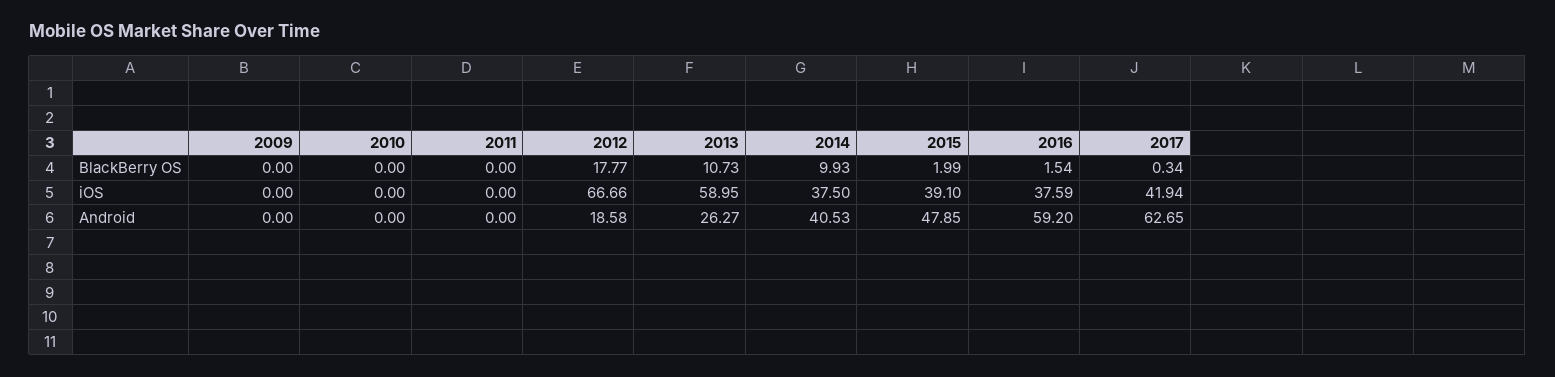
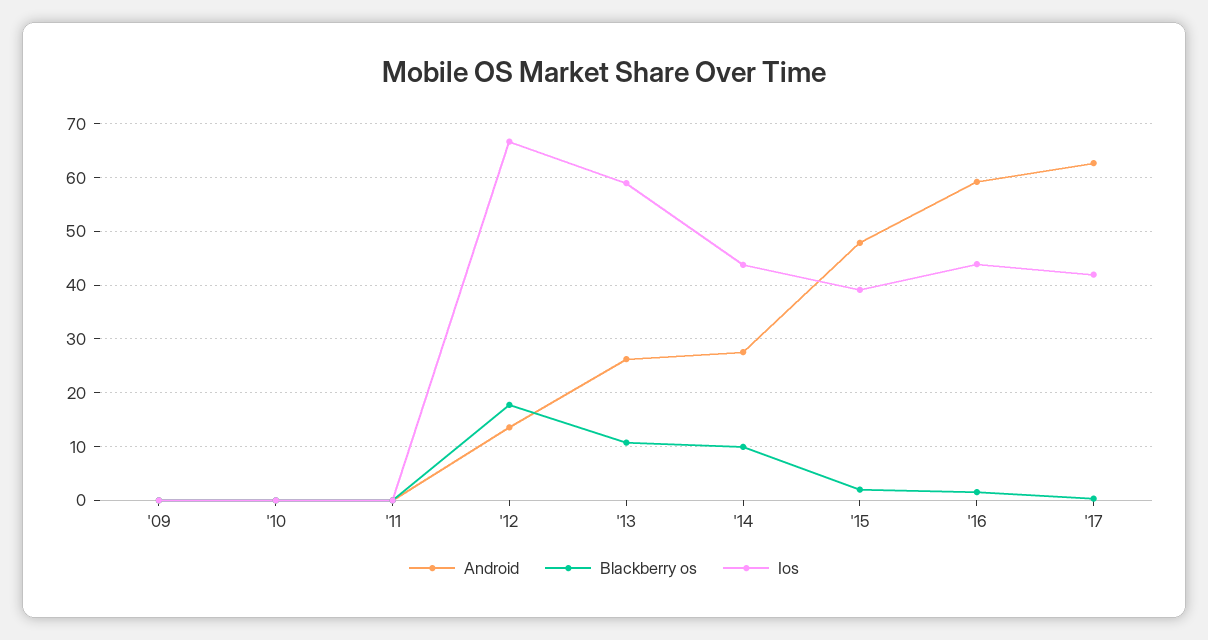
iOS, 2014: 37.5 -> 44
iOS, 2016: 37.59 -> 44
Android, 2012: 18.58 -> 14
Android, 2014: 40.53 -> 28

